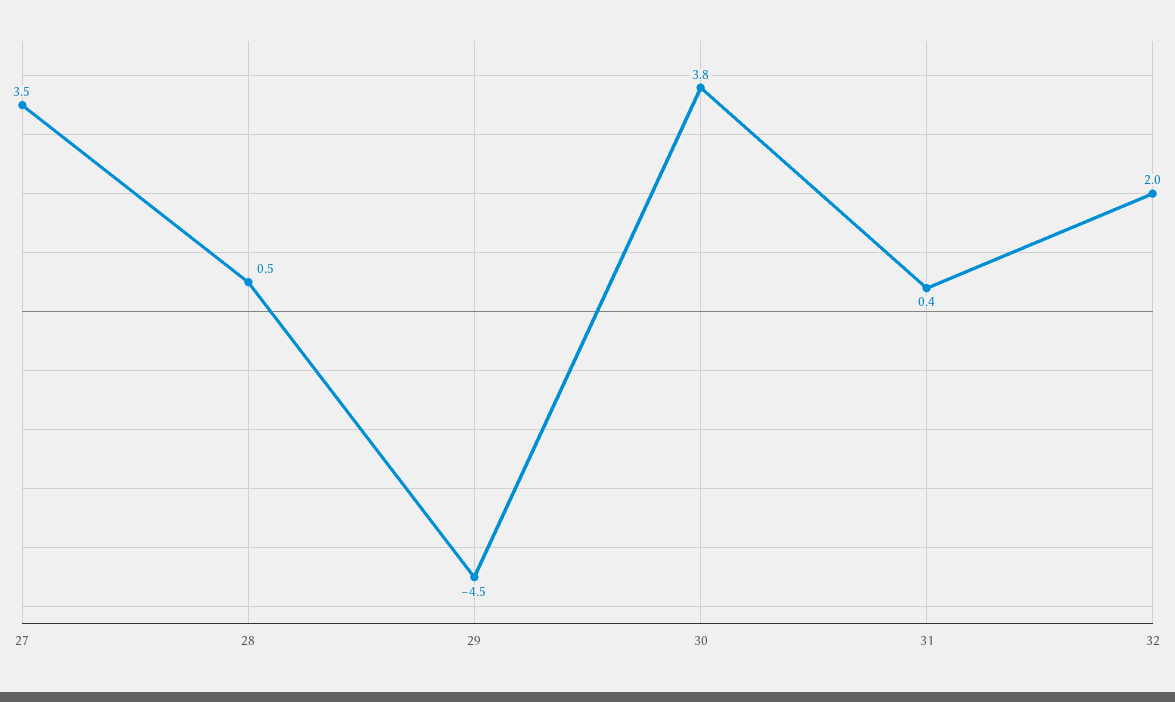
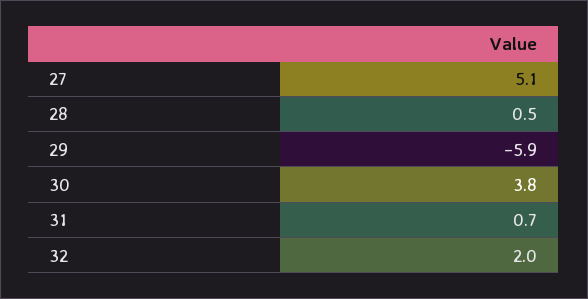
27: 3.5 -> 5.1
29: -4.5 -> -5.9
31: 0.4 -> 0.7

